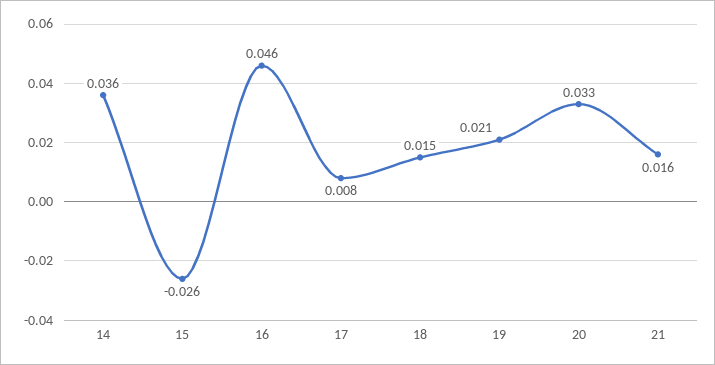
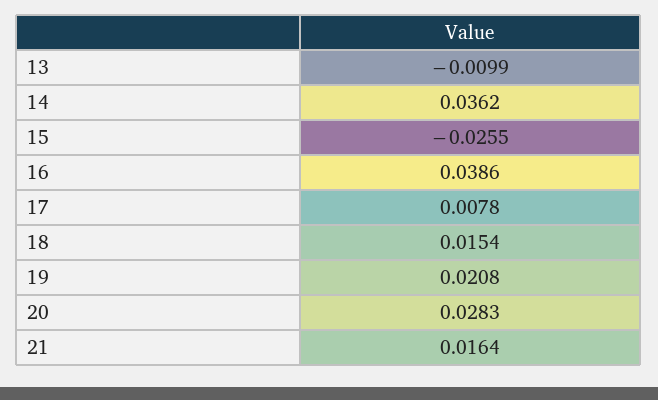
16: 0.046 -> 0.0386
20: 0.033 -> 0.0283
13: none -> -0.0099

